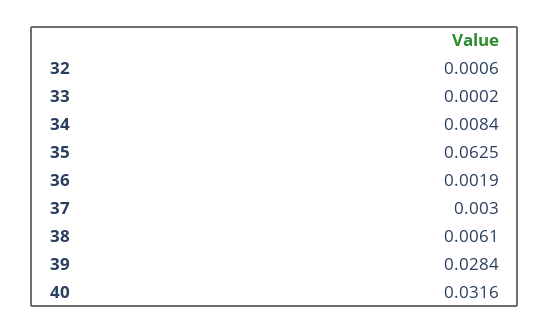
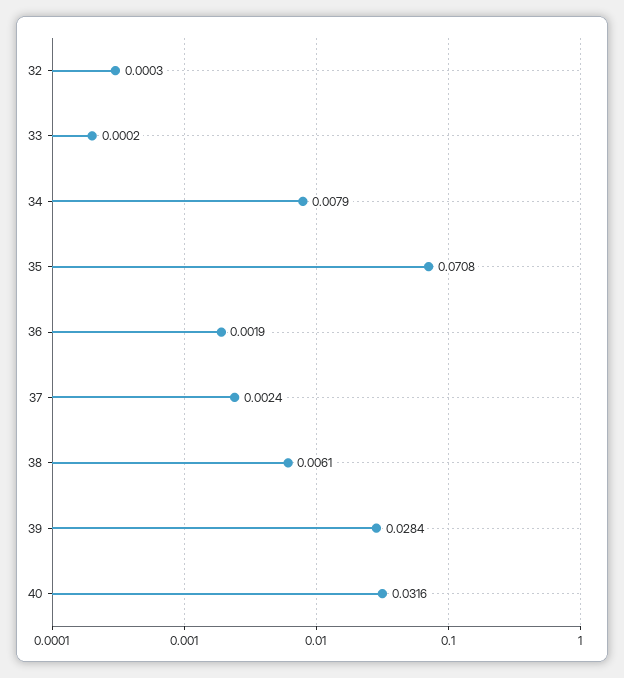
32: 0.0006 -> 0.0003
34: 0.0084 -> 0.0079
35: 0.0625 -> 0.0708
37: 0.003 -> 0.0024

